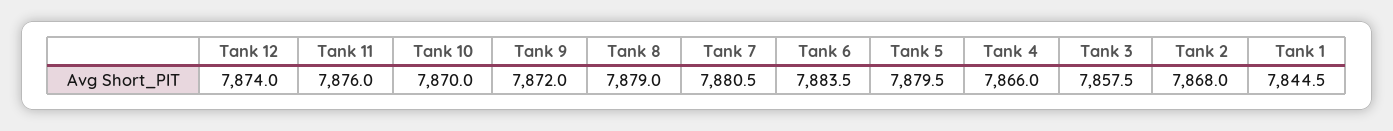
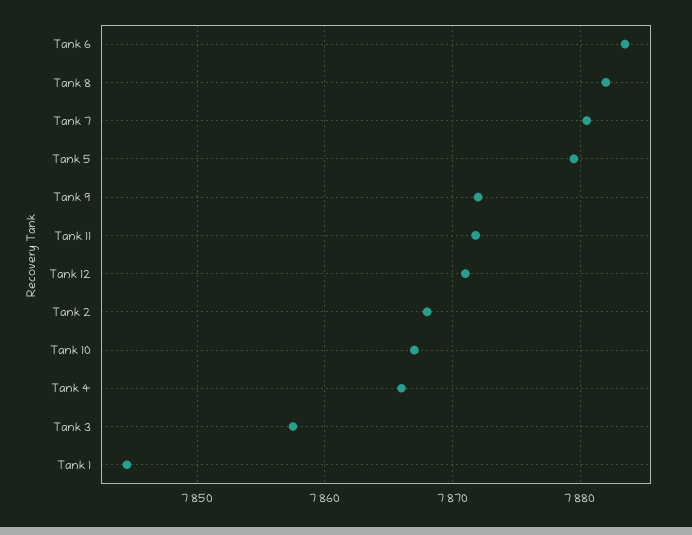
Tank 12: 7874 -> 7871
Tank 11: 7876 -> 7872
Tank 10: 7870 -> 7867
Tank 8: 7879 -> 7882

